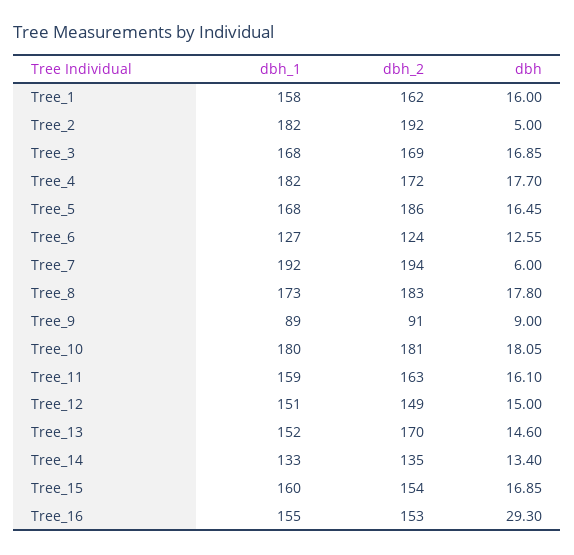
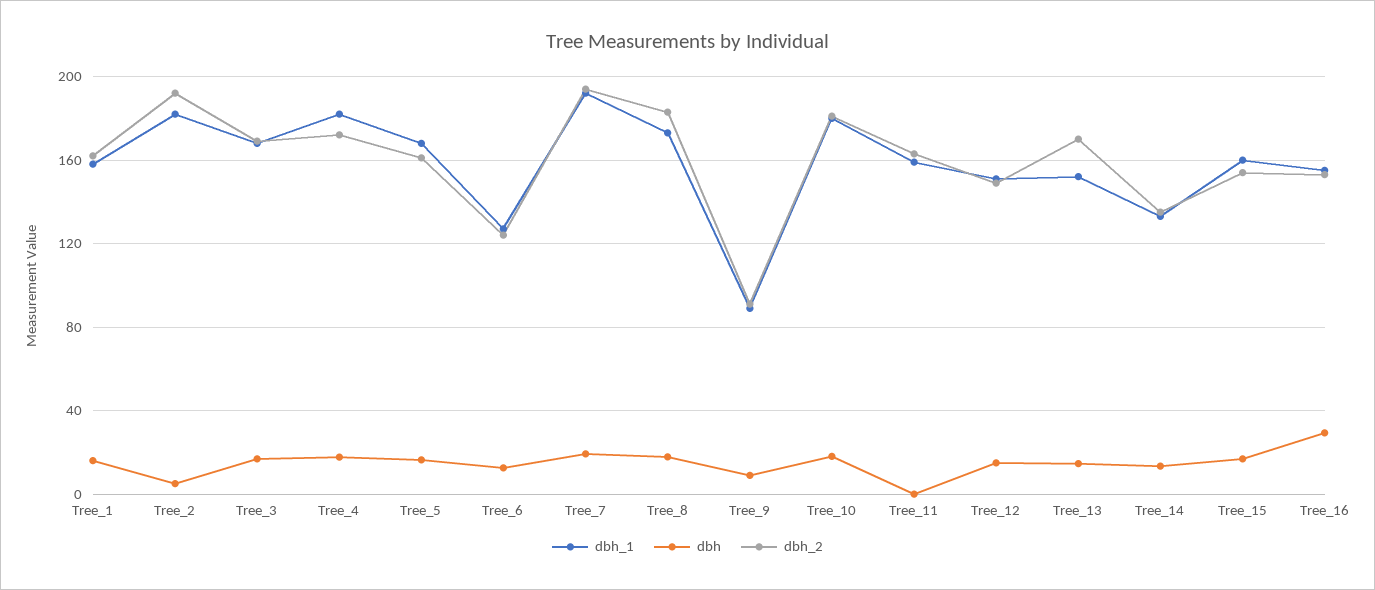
dbh_2, Tree_5: 186 -> 160
dbh, Tree_7: 6 -> 20
dbh, Tree_11: 16.1 -> 0

